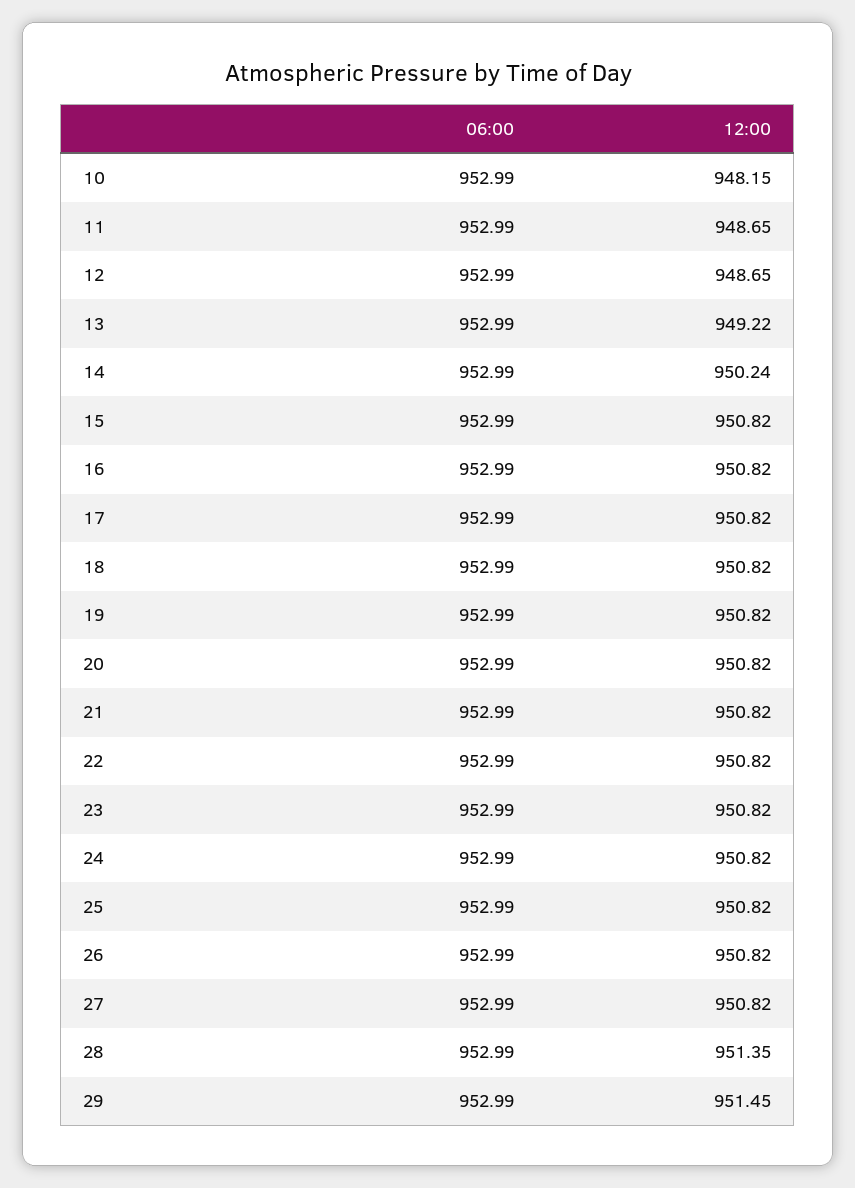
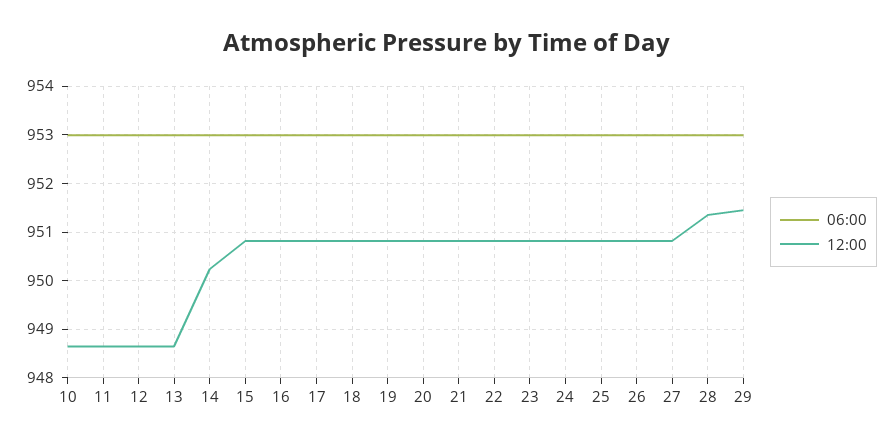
12:00, 10: 948.15 -> 948.6
12:00, 13: 949.22 -> 948.6

